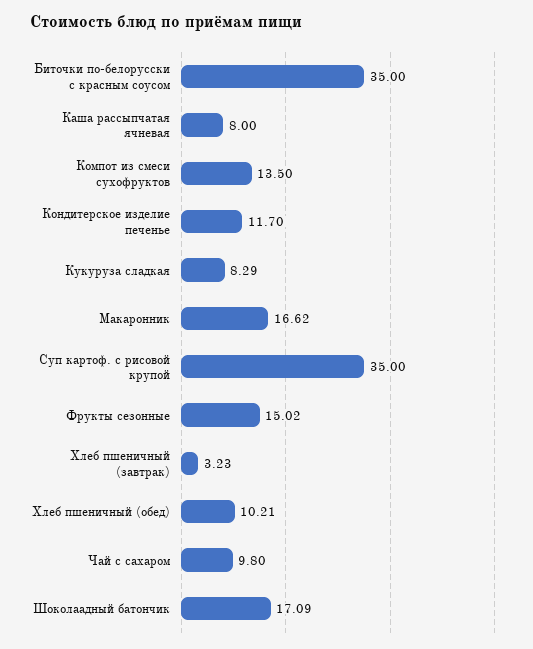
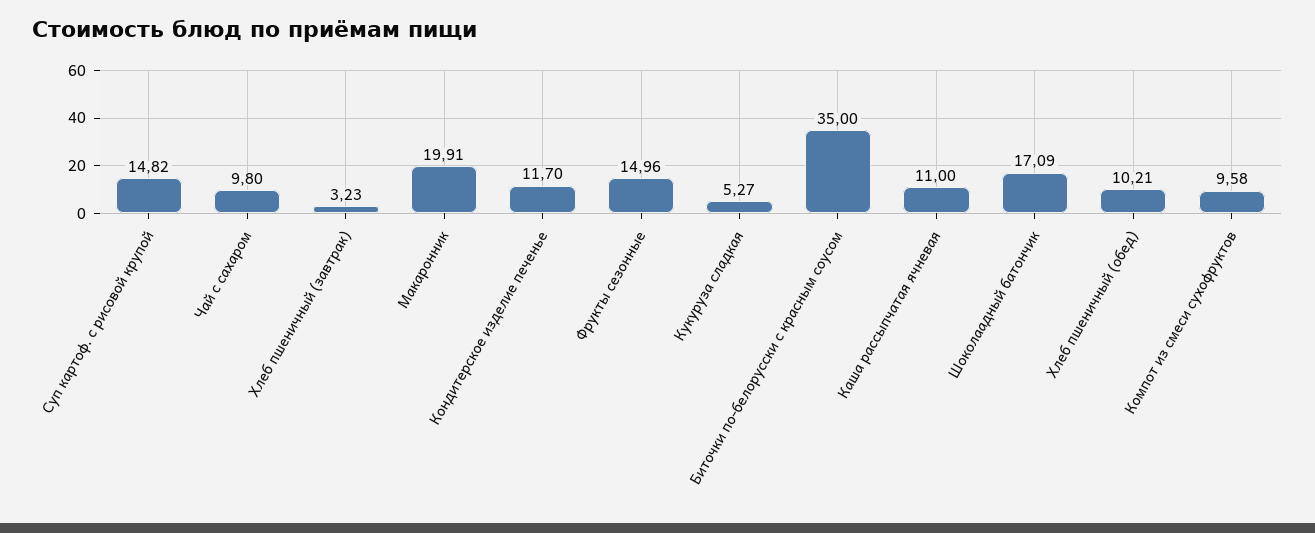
Каша рассыпчатая ячневая: 8 -> 11
Компот из смеси сухофруктов: 13.5 -> 9.58
Кукуруза сладкая: 8.29 -> 5.27
Макаронник: 16.62 -> 19.91
Суп картоф. с рисовой крупой: 35 -> 14.82
Фрукты сезонные: 15.02 -> 14.96

